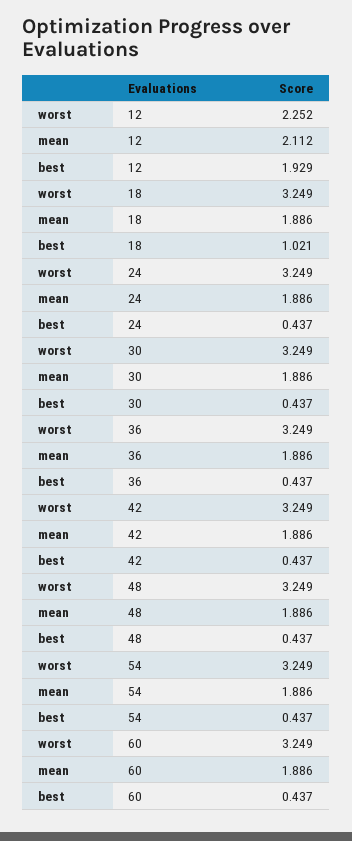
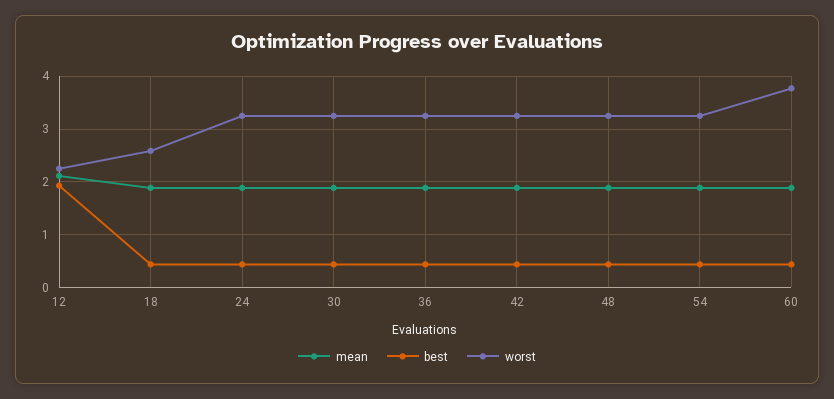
worst, 18: 3.249 -> 2.6
best, 18: 1.021 -> 0.4
worst, 60: 3.249 -> 3.8

